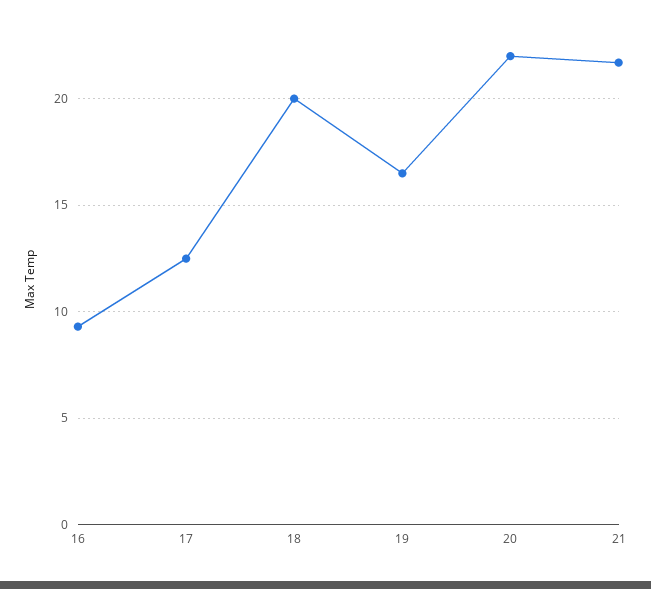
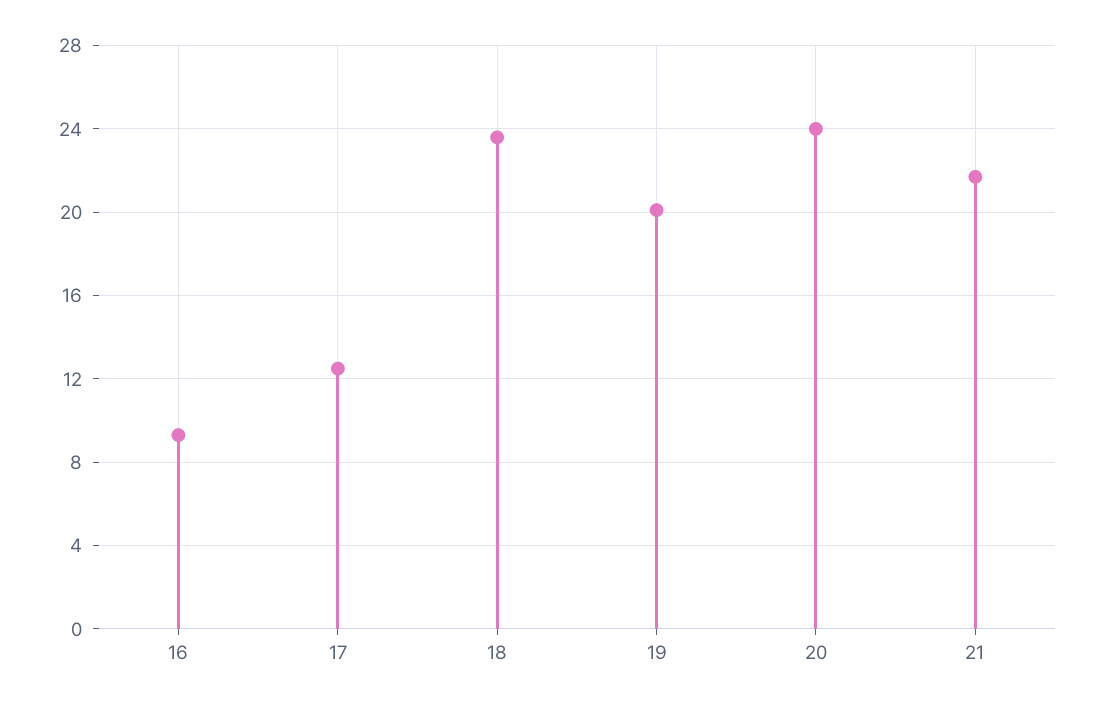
18: 20 -> 23.5
19: 16.5 -> 20
20: 22 -> 24

